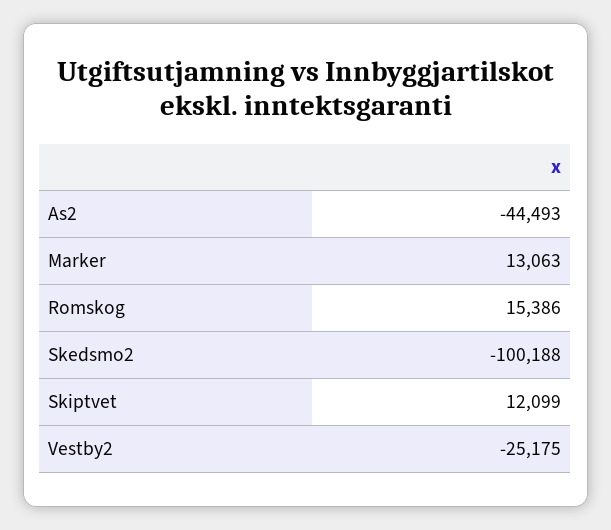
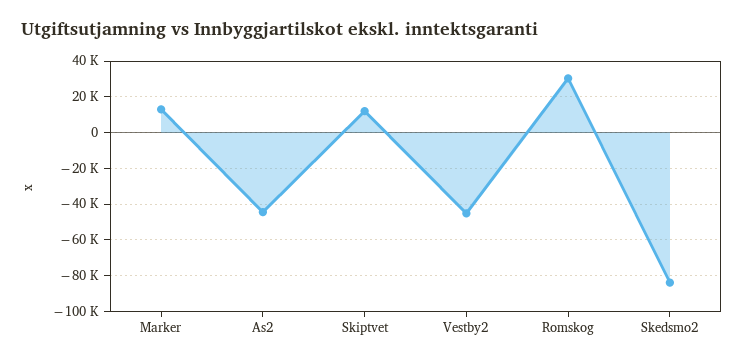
Romskog: 15386 -> 30000
Skedsmo2: -100188 -> -85000
Vestby2: -25175 -> -45000

